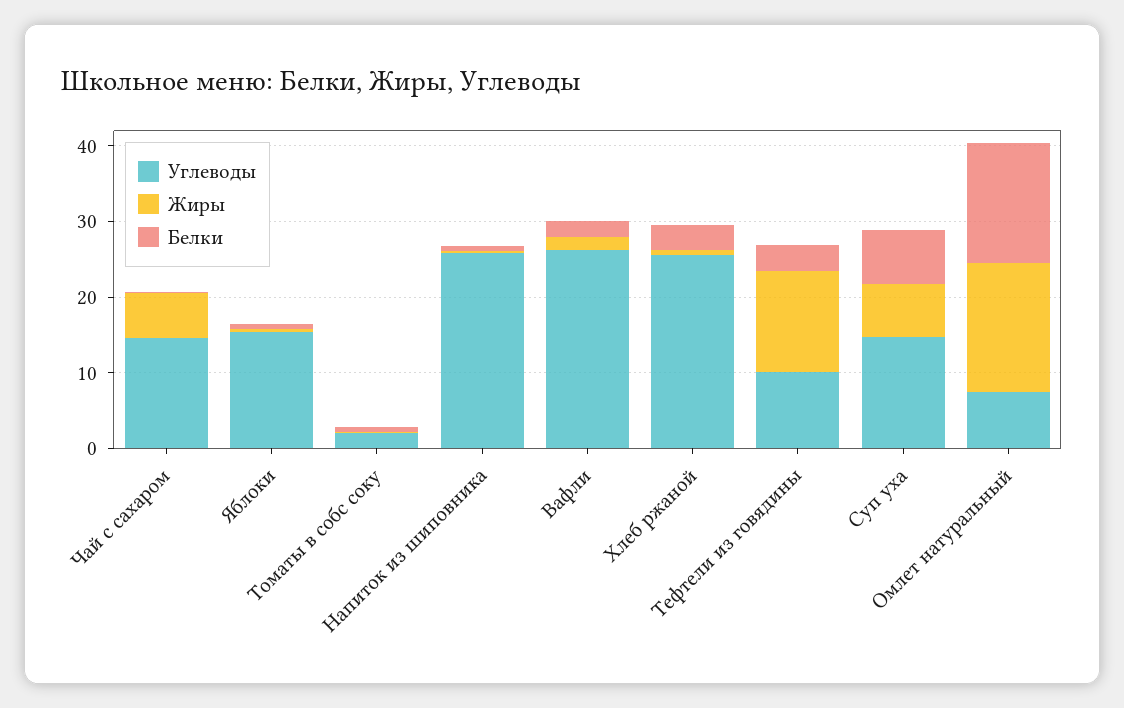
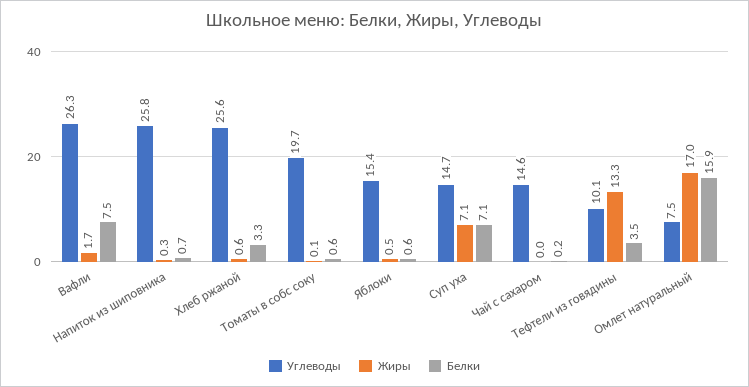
Жиры, Чай с сахаром: 6 -> 0
Углеводы, Томаты в собс соку: 2 -> 19.7
Белки, Вафли: 2 -> 7.5

